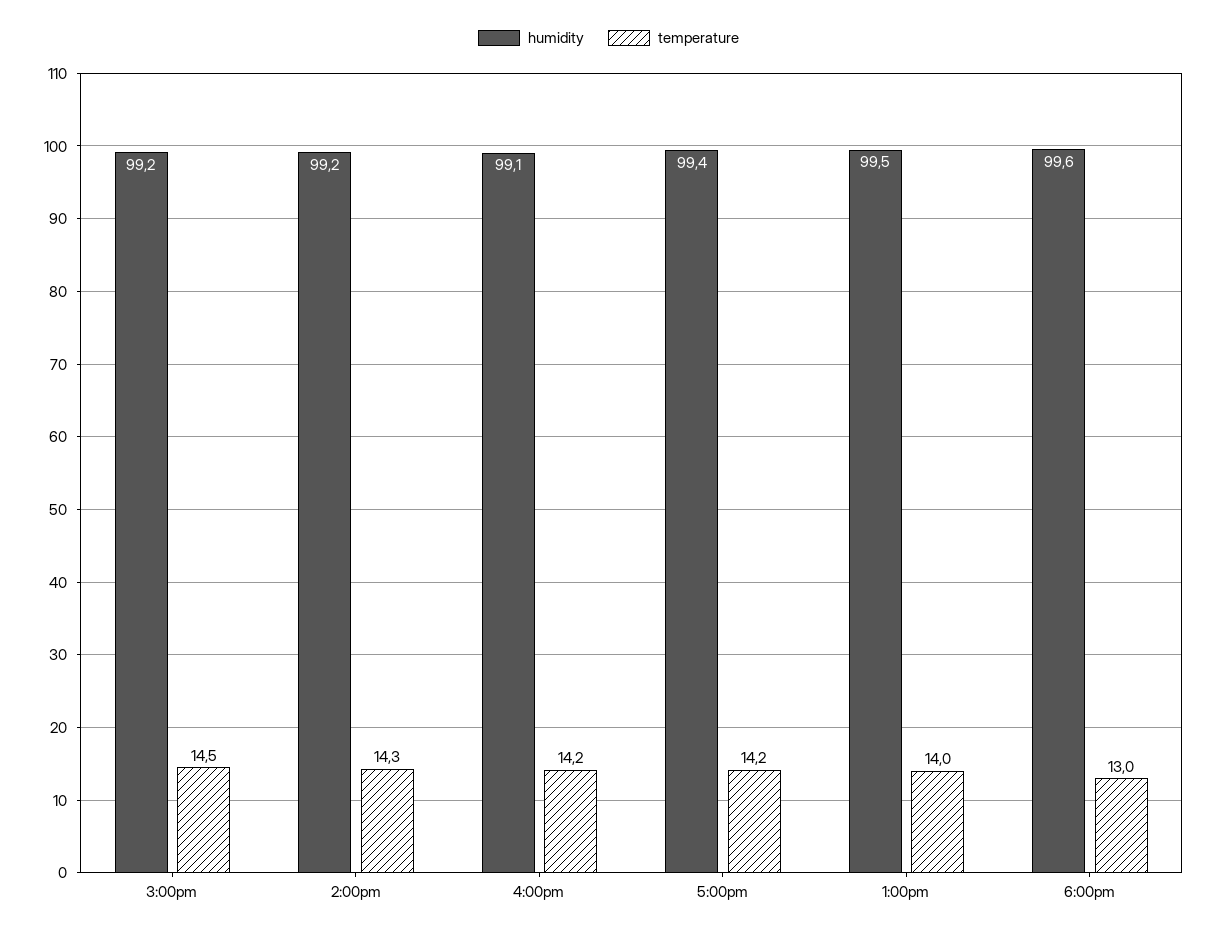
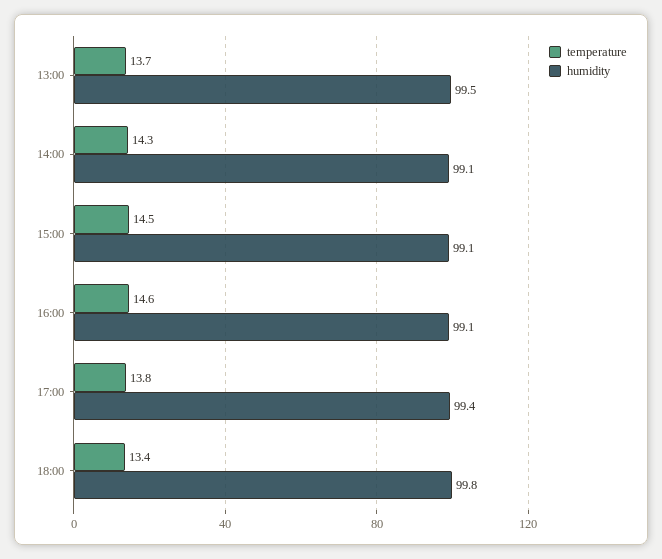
humidity, 3:00pm: 99.2 -> 99.1
humidity, 2:00pm: 99.2 -> 99.1
temperature, 4:00pm: 14.2 -> 14.6
temperature, 5:00pm: 14.2 -> 13.8
temperature, 1:00pm: 14 -> 13.7
humidity, 6:00pm: 99.6 -> 99.8
temperature, 6:00pm: 13 -> 13.4

